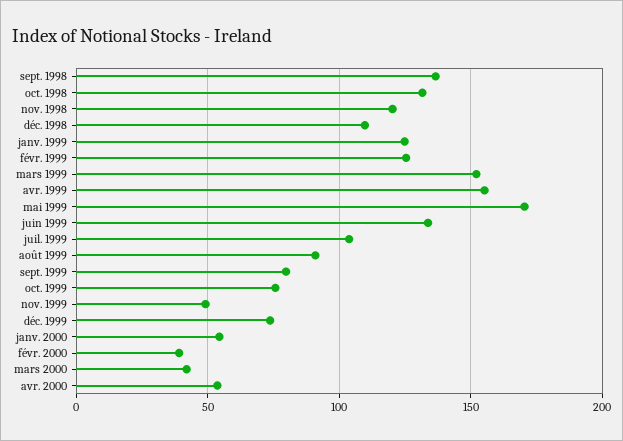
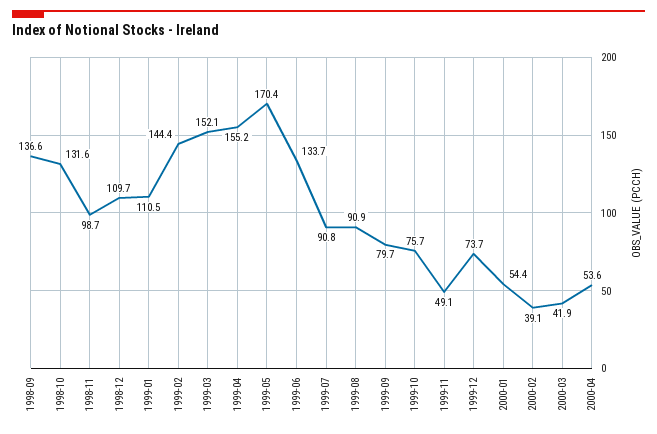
nov. 1998: 120 -> 98.7
janv. 1999: 125 -> 110.5
févr. 1999: 125 -> 144.4
juil. 1999: 105 -> 90.8

